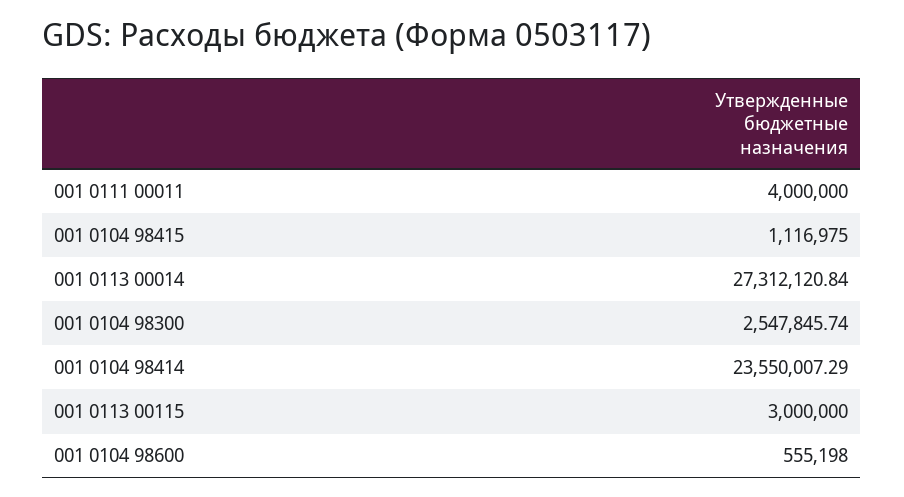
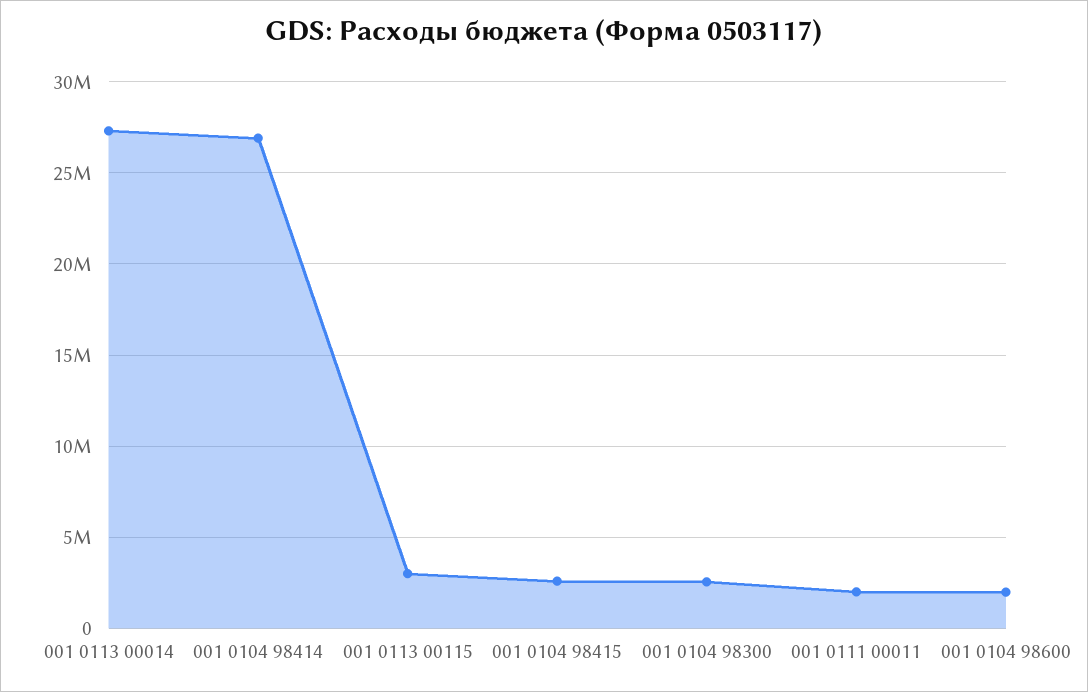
001 0111 00011: 4000000 -> 2000000
001 0104 98415: 1116975 -> 2500000
001 0104 98414: 23550007.29 -> 27000000
001 0104 98600: 555198 -> 2000000

